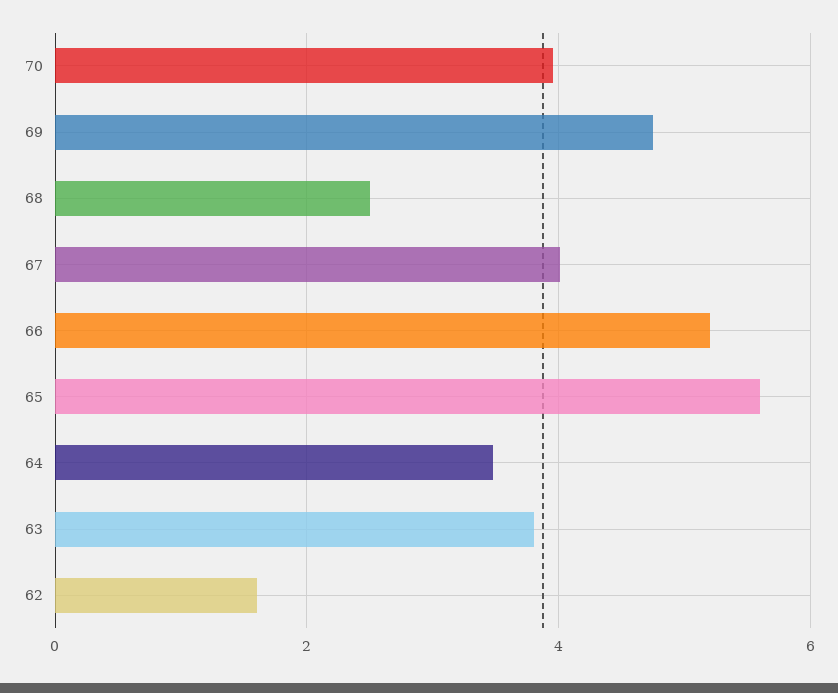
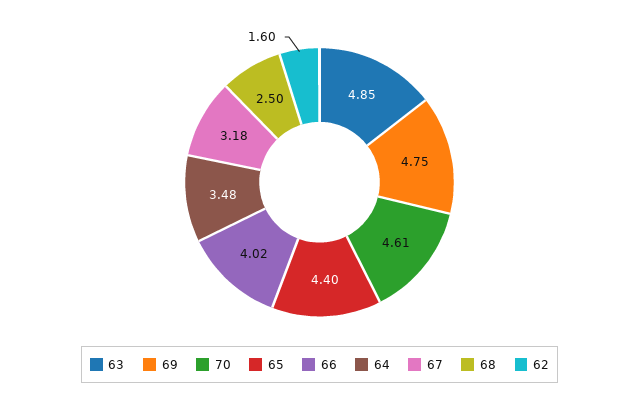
70: 4 -> 4.61
67: 4 -> 3.18
66: 5.2 -> 4.02
65: 5.6 -> 4.4
63: 3.8 -> 4.85

